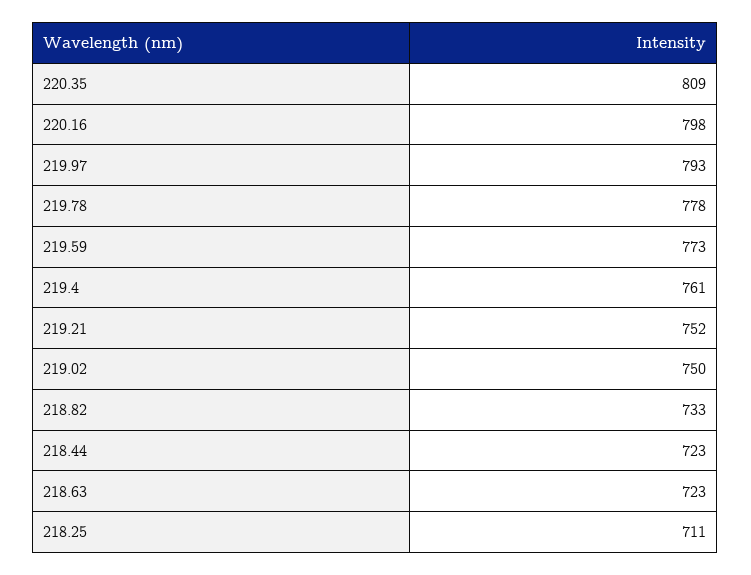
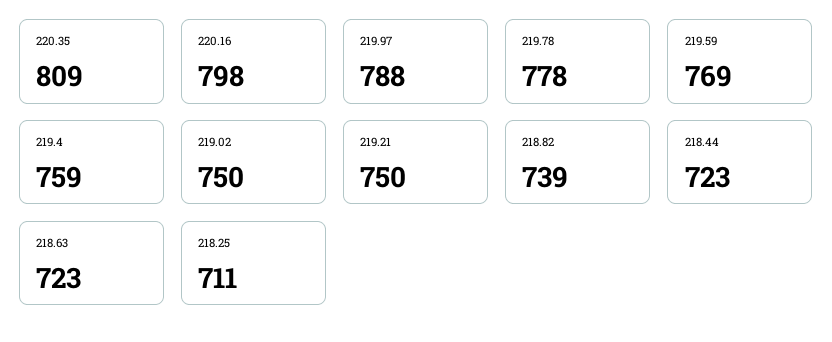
219.97: 793 -> 788
219.59: 773 -> 769
219.4: 761 -> 759
219.21: 752 -> 750
218.82: 733 -> 739

